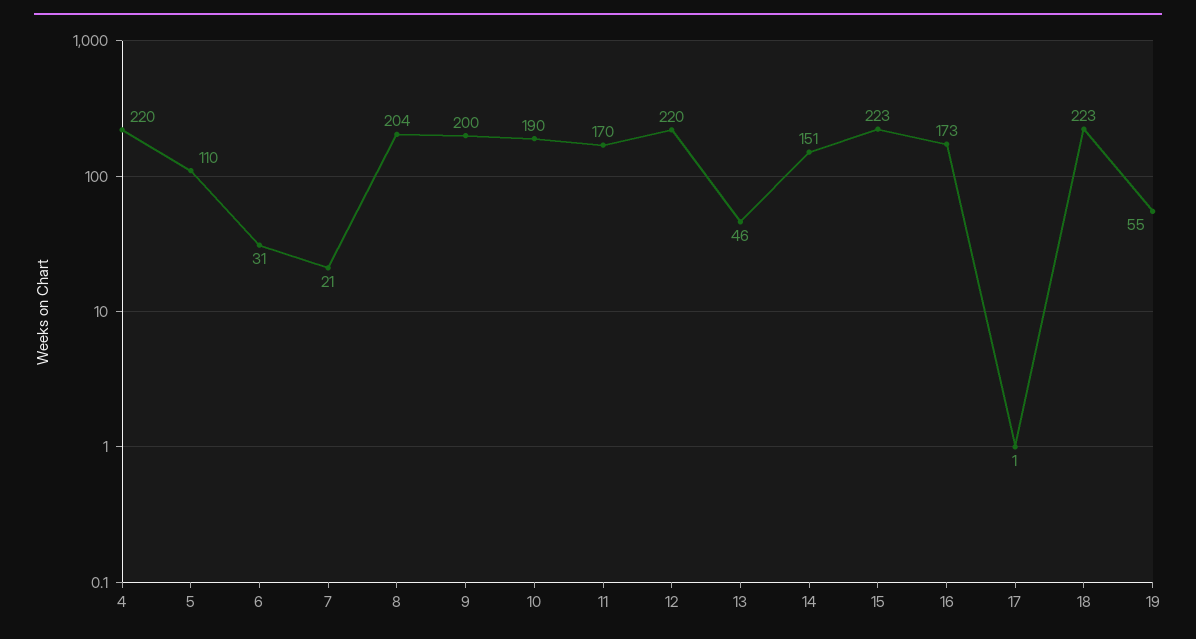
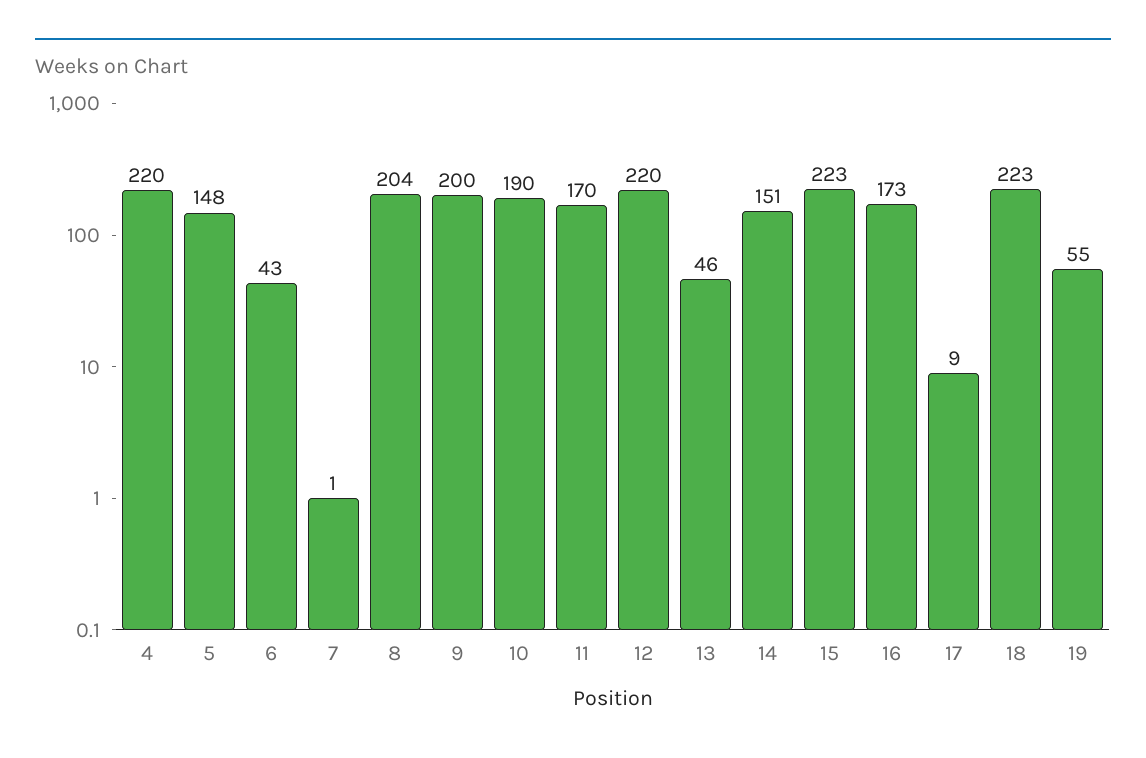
5: 110 -> 148
6: 31 -> 43
7: 21 -> 1
17: 1 -> 9

